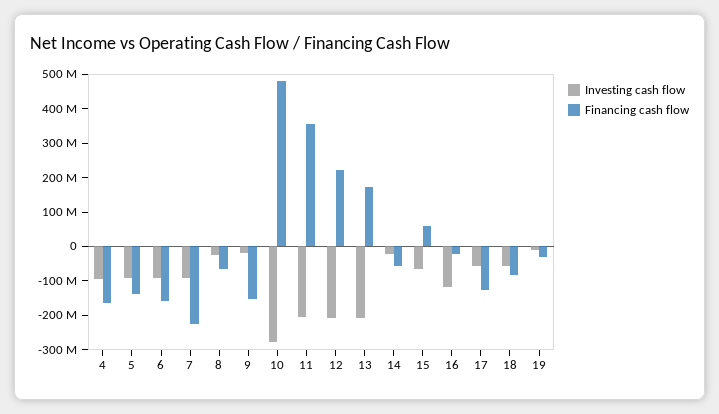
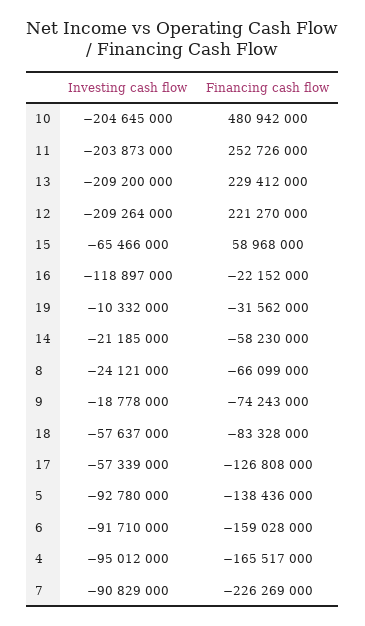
Financing cash flow, 9: -150000000 -> -74243000
Investing cash flow, 10: -275000000 -> -204645000
Financing cash flow, 11: 350000000 -> 252726000
Financing cash flow, 13: 175000000 -> 229412000

